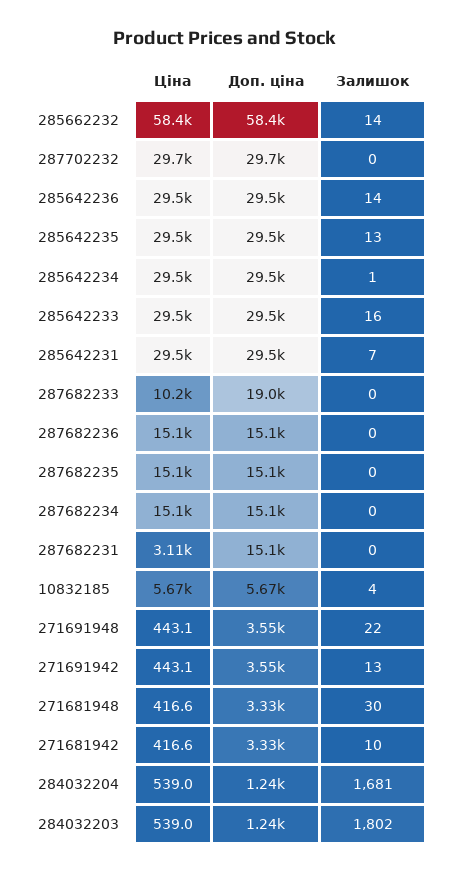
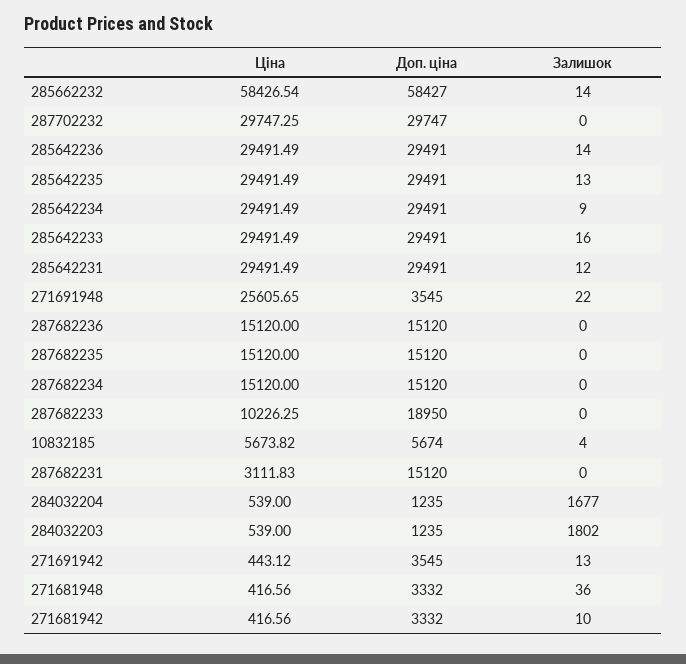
Залишок, 285642234: 1 -> 9
Залишок, 285642231: 7 -> 12
Ціна, 271691948: 443.1 -> 25605.65
Залишок, 271681948: 30 -> 36
Залишок, 284032204: 1681 -> 1677

